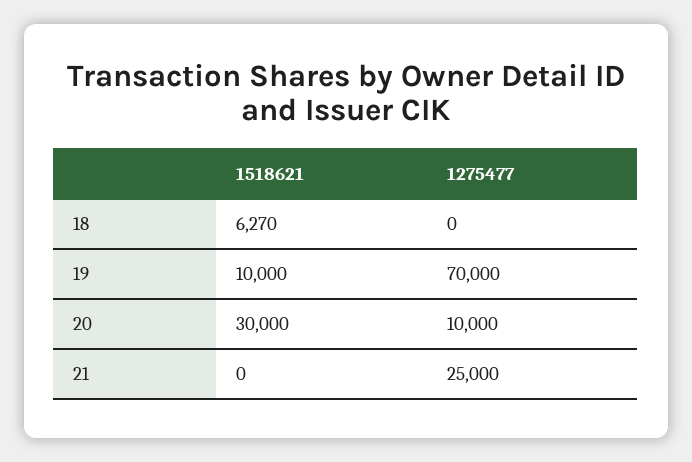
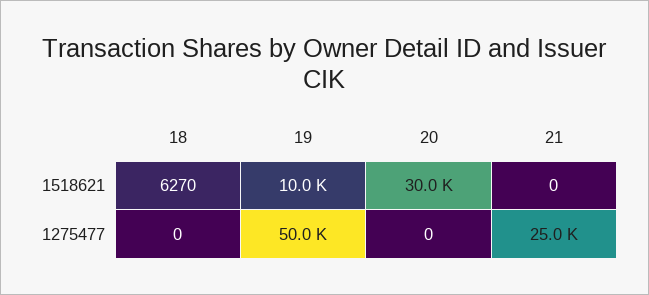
1275477, 19: 70000 -> 50000
1275477, 20: 10000 -> 0

